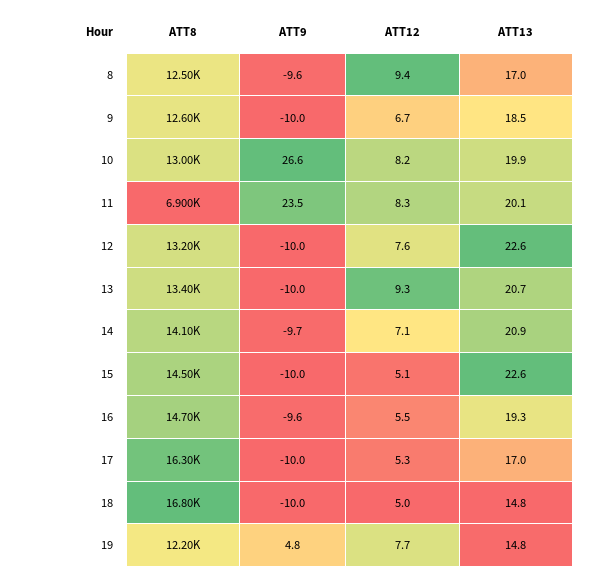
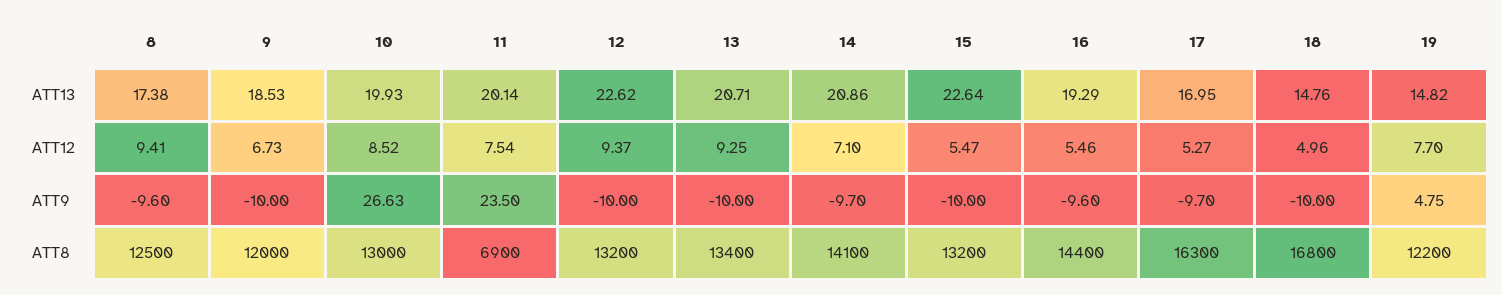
ATT13, 8: 17 -> 17.38
ATT8, 9: 12600 -> 12000
ATT12, 10: 8.2 -> 8.52
ATT12, 11: 8.3 -> 7.54
ATT12, 12: 7.6 -> 9.37
ATT8, 15: 14500 -> 13200
ATT12, 15: 5.1 -> 5.47
ATT8, 16: 14700 -> 14400
ATT9, 17: -10 -> -9.7

